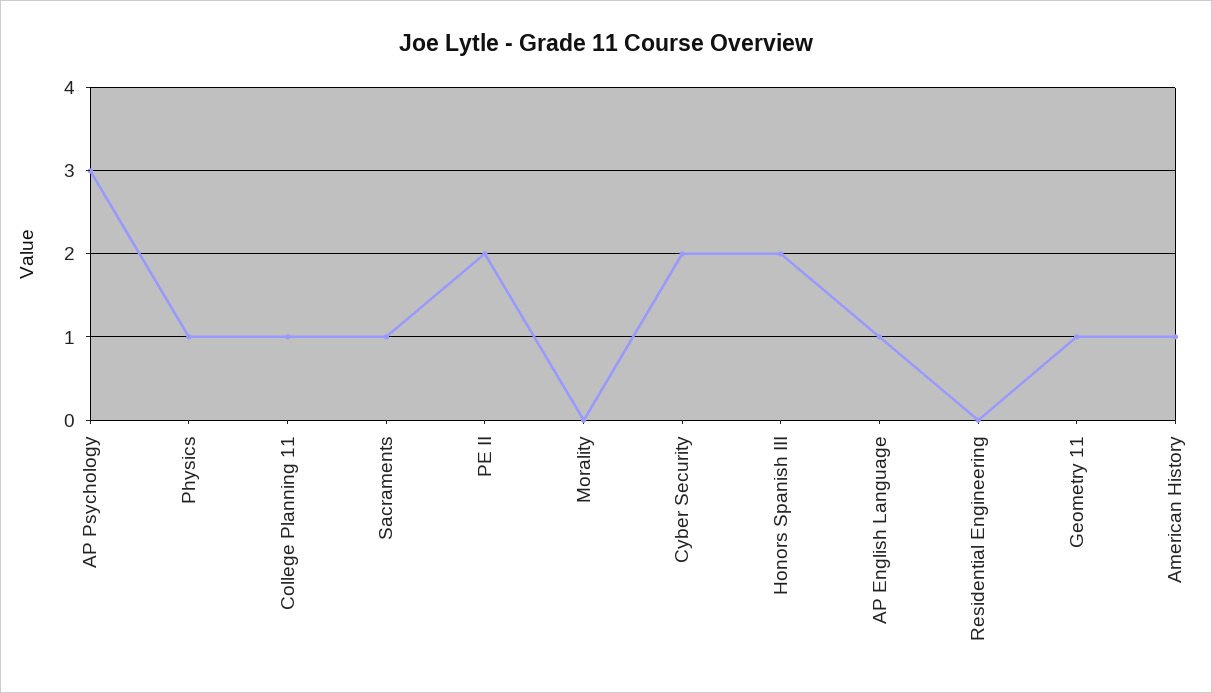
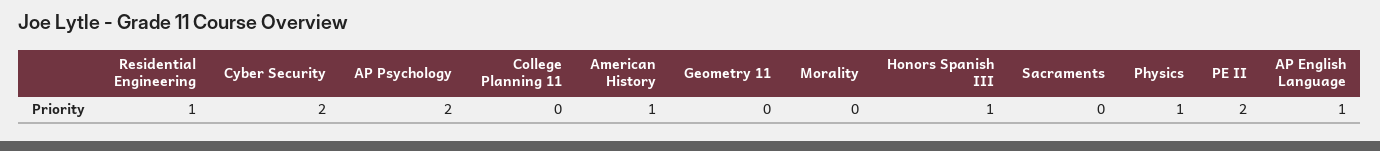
AP Psychology: 3 -> 2
College Planning 11: 1 -> 0
Sacraments: 1 -> 0
Honors Spanish III: 2 -> 1
Residential Engineering: 0 -> 1
Geometry 11: 1 -> 0

